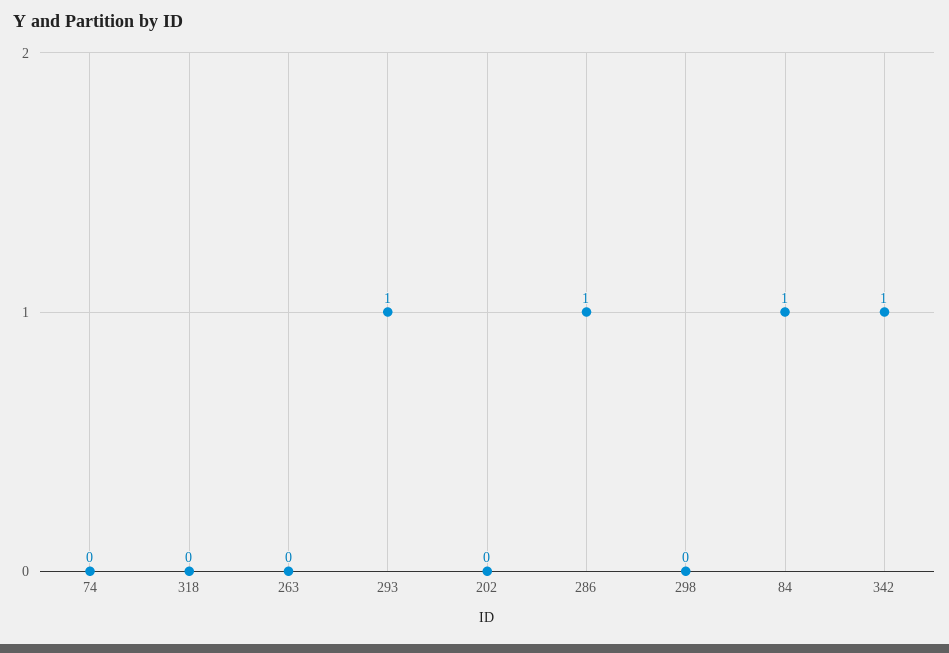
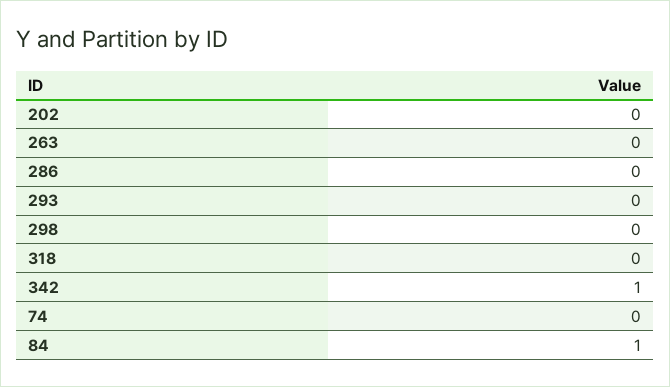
293: 1 -> 0
286: 1 -> 0

